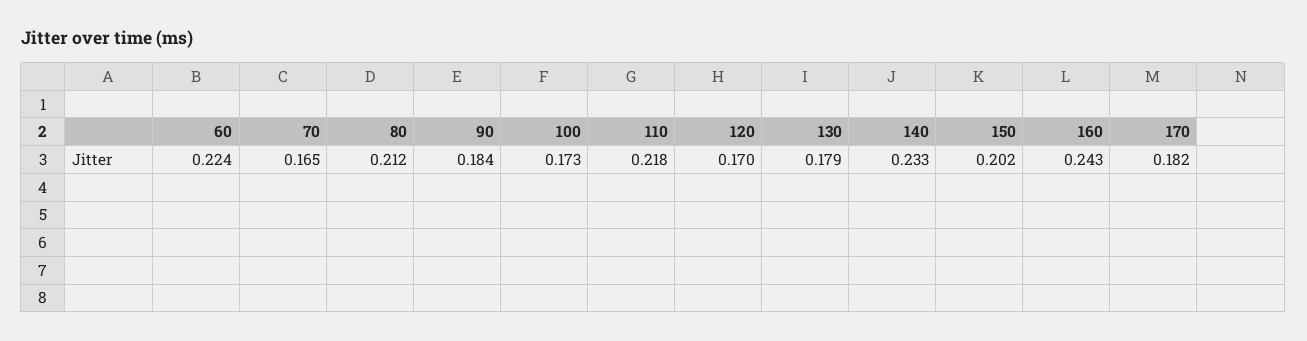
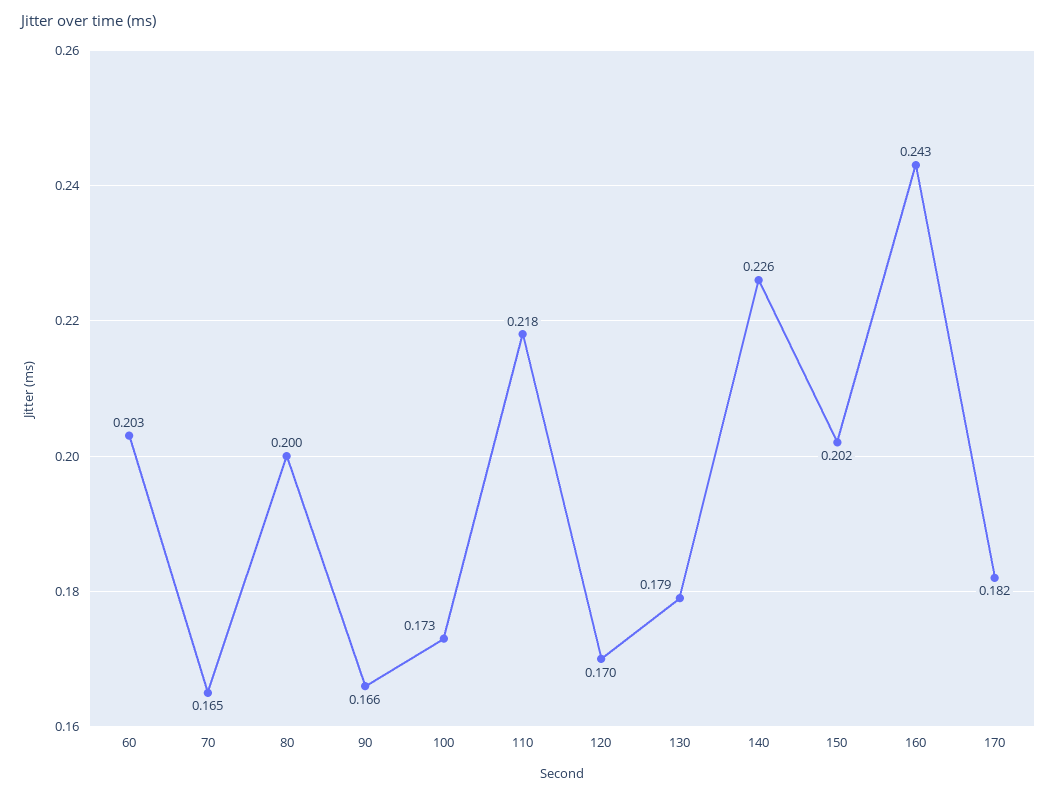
60: 0.224 -> 0.203
80: 0.212 -> 0.2
90: 0.184 -> 0.166
140: 0.233 -> 0.226

